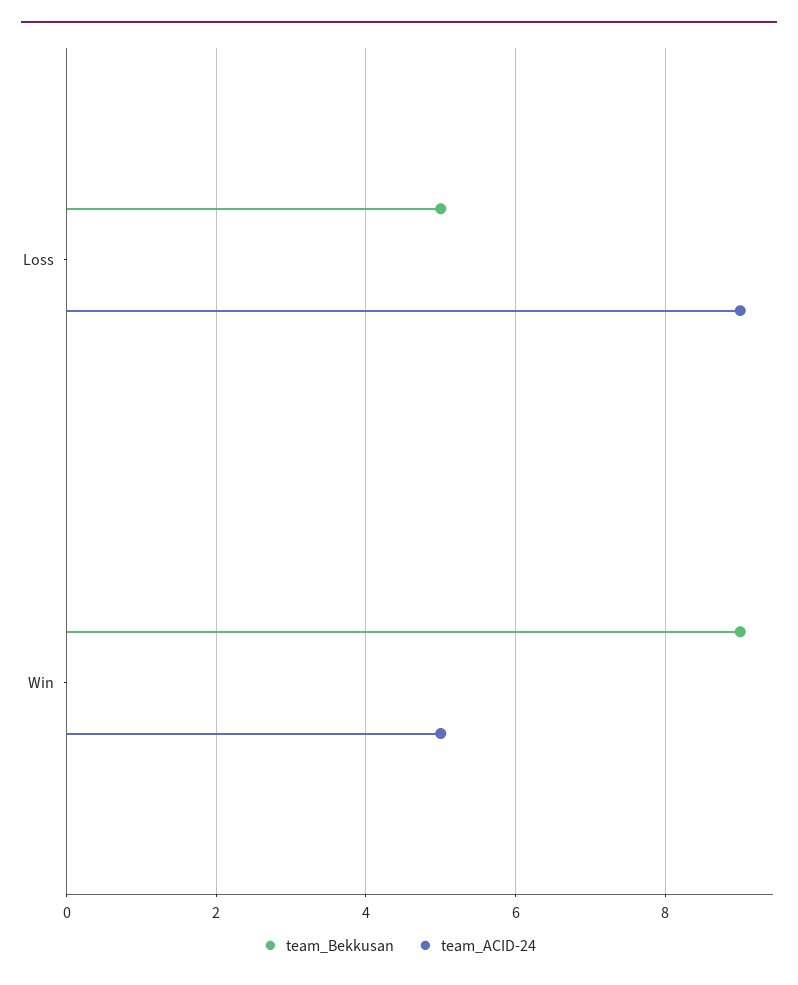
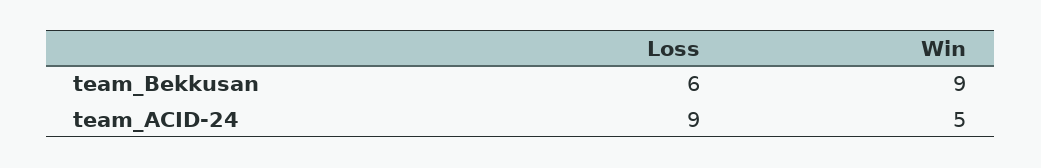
team_Bekkusan, Loss: 5 -> 6

